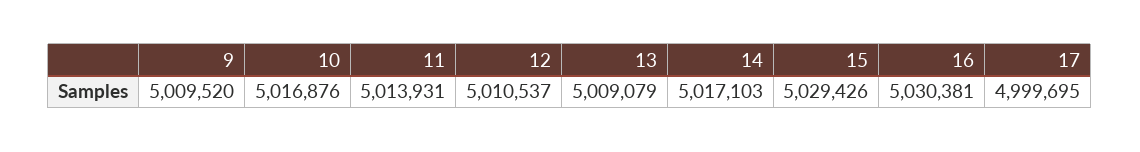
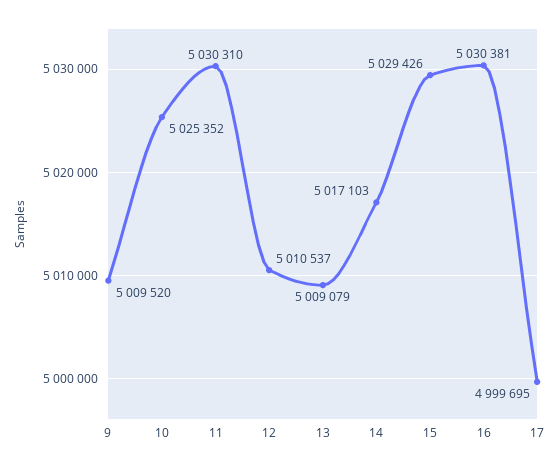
10: 5016876 -> 5025352
11: 5013931 -> 5030310

